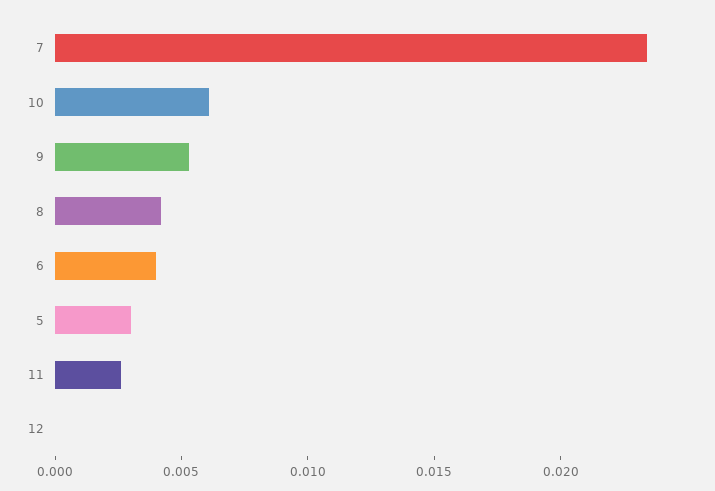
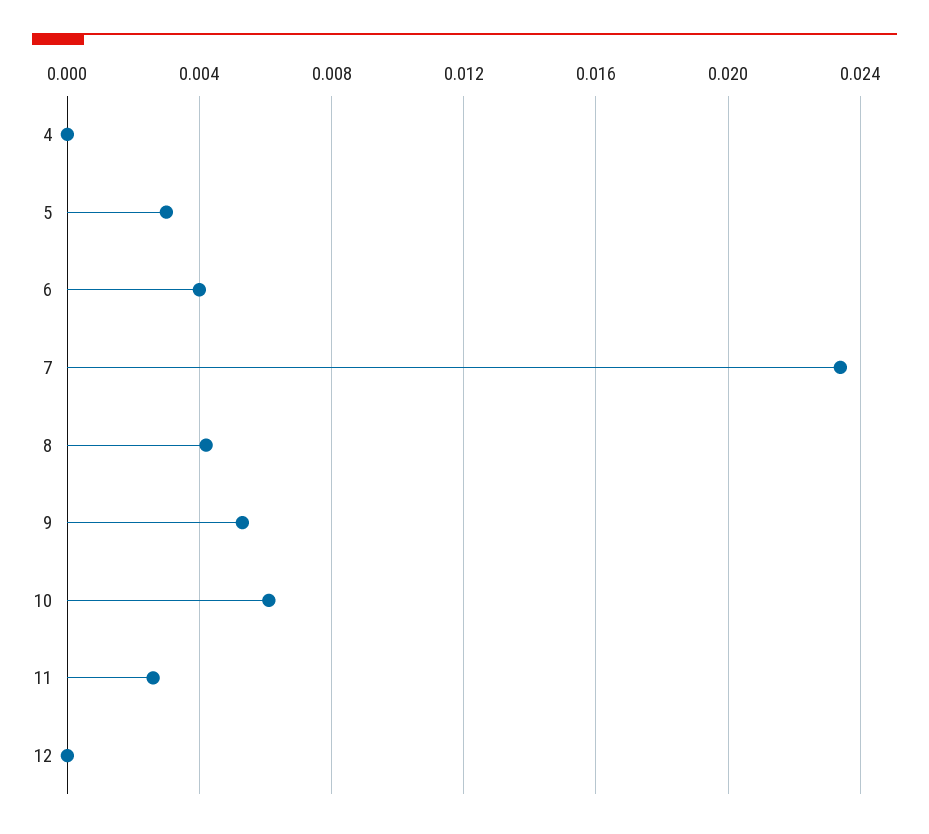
4: none -> 0

